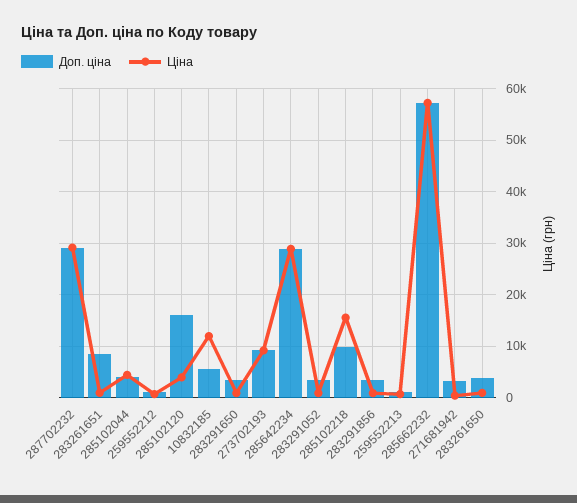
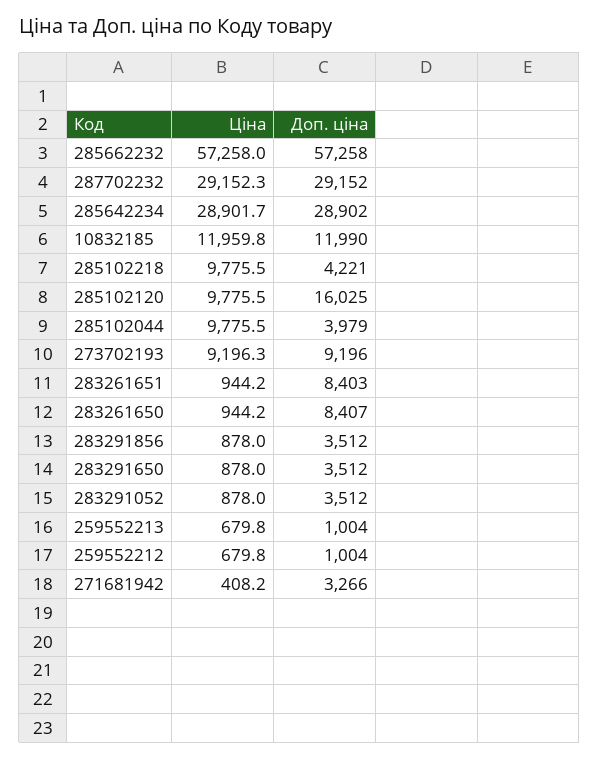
Ціна, 285102044: 4000 -> 9775.5
Ціна, 285102120: 4000 -> 9775.5
Доп. ціна, 10832185: 6000 -> 11990
Доп. ціна, 285102218: 10000 -> 4221
Ціна, 285102218: 16000 -> 9775.5
Доп. ціна, 283261650: 4000 -> 8407

